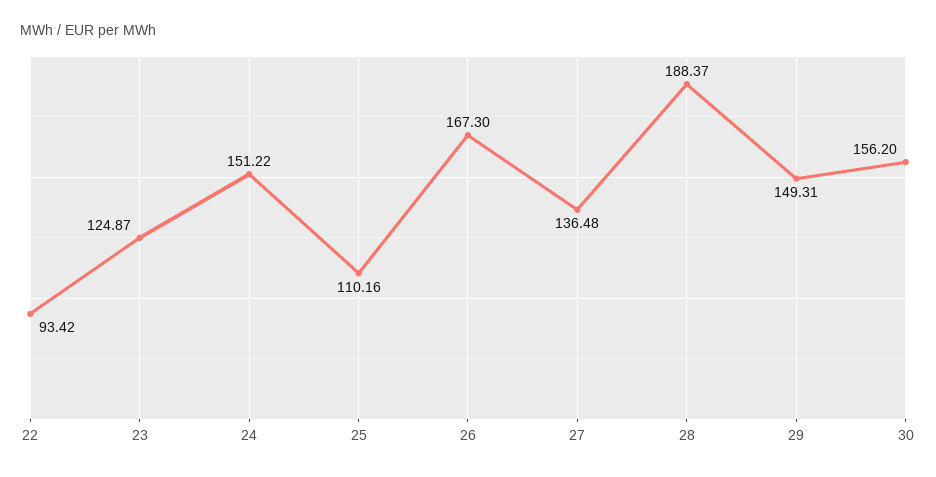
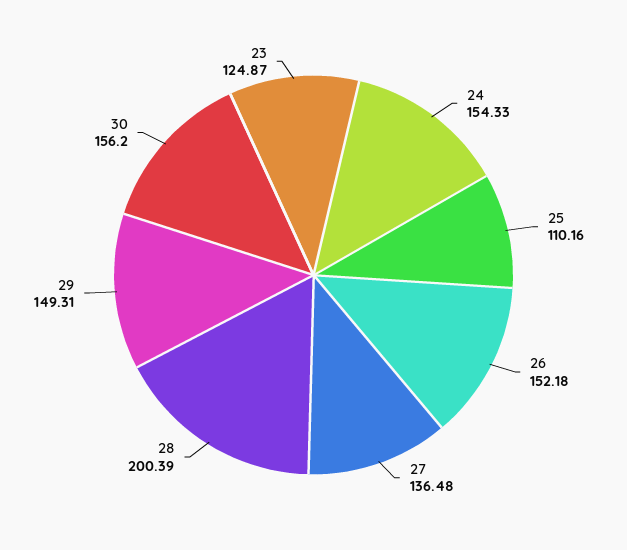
22: 93.42 -> none
24: 151.22 -> 154.33
26: 167.3 -> 152.18
28: 188.37 -> 200.39

